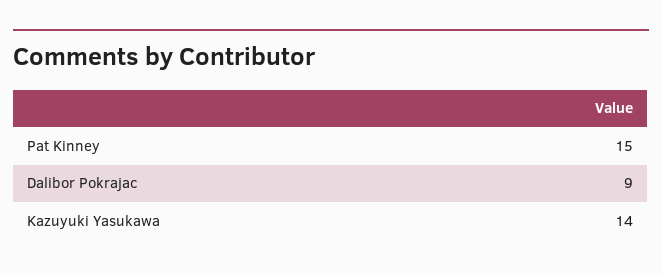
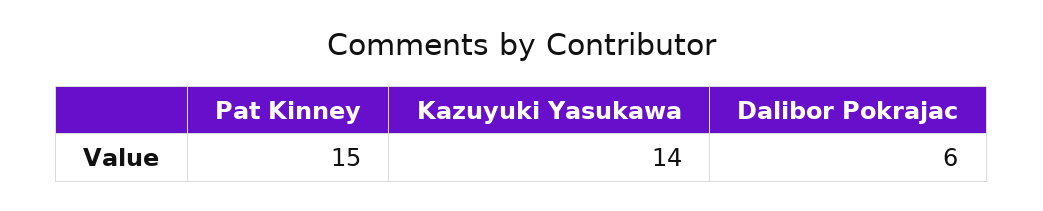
Dalibor Pokrajac: 9 -> 6

